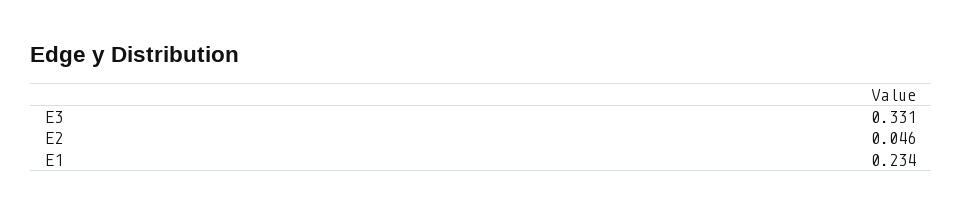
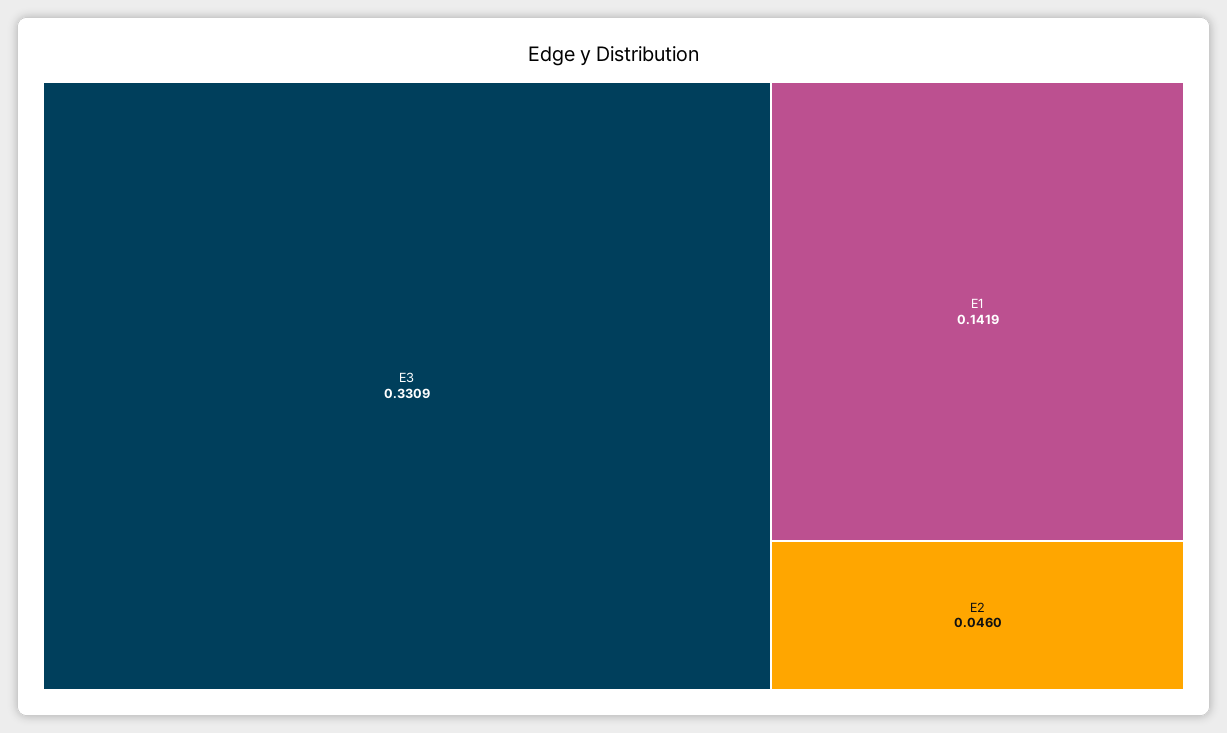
E1: 0.234 -> 0.1419

